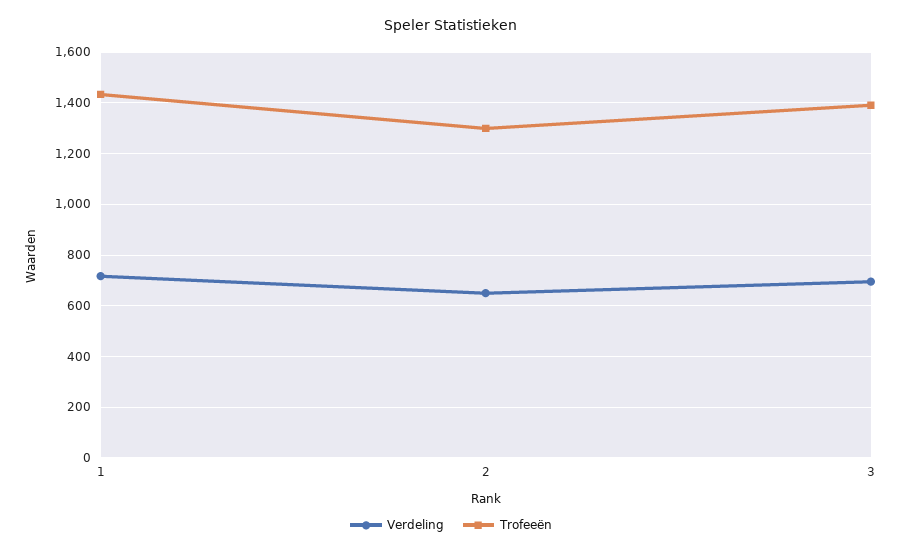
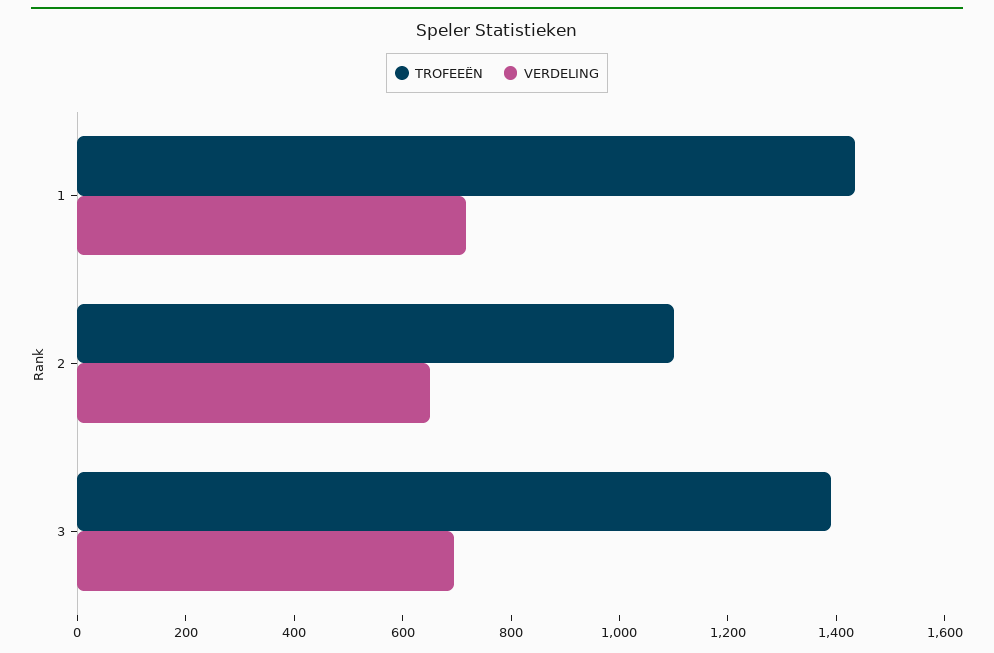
Trofeeën, 2: 1300 -> 1100

